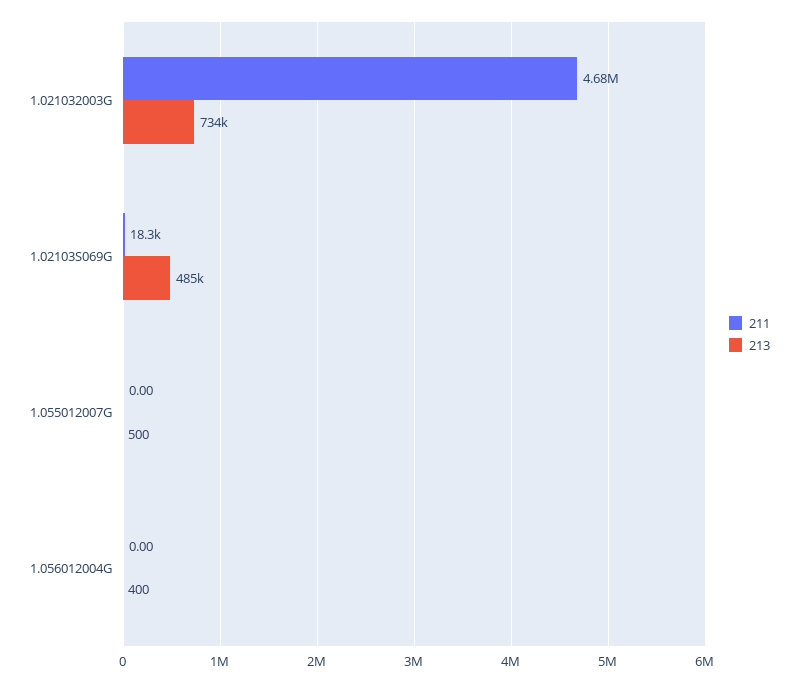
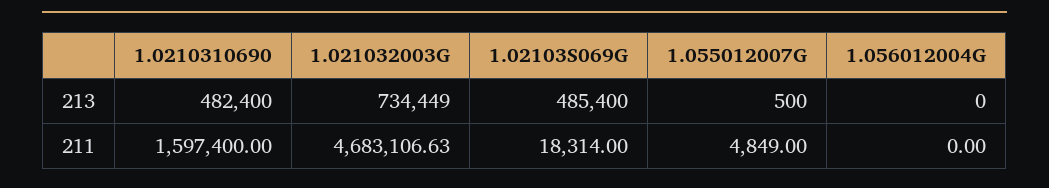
211, 1.055012007G: 0 -> 4849
213, 1.056012004G: 400 -> 0
213, 1.0210310690: none -> 482400
211, 1.0210310690: none -> 1597400

